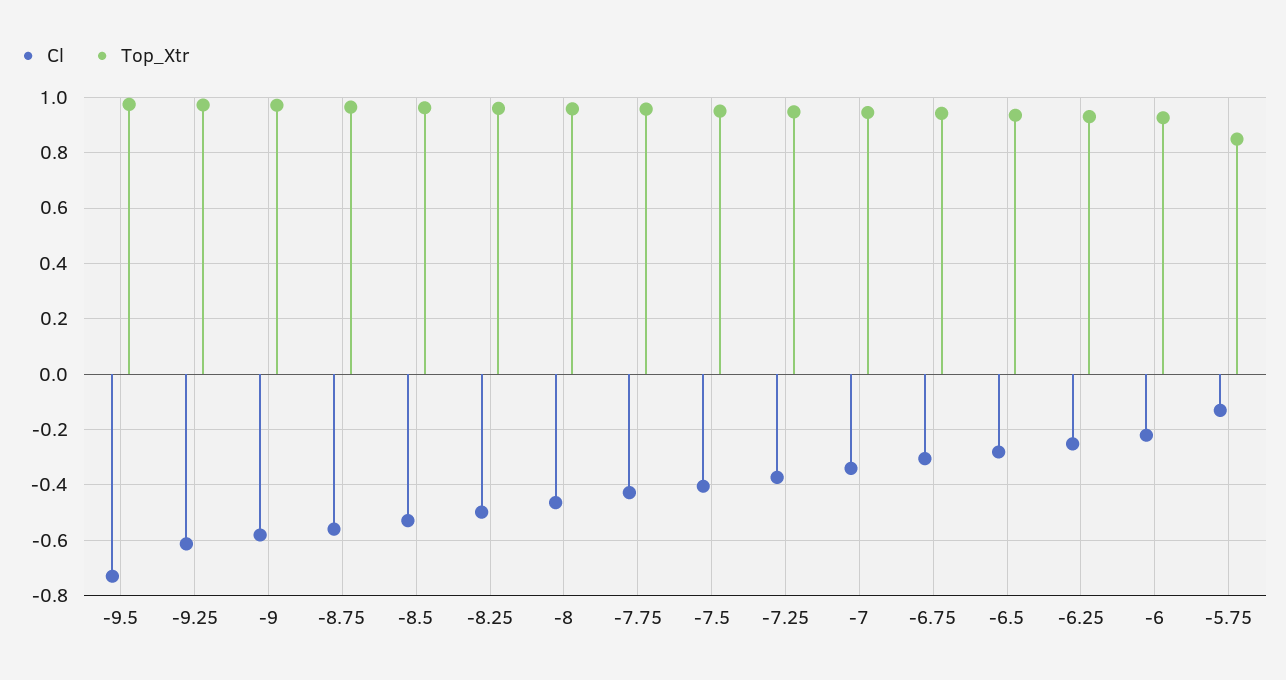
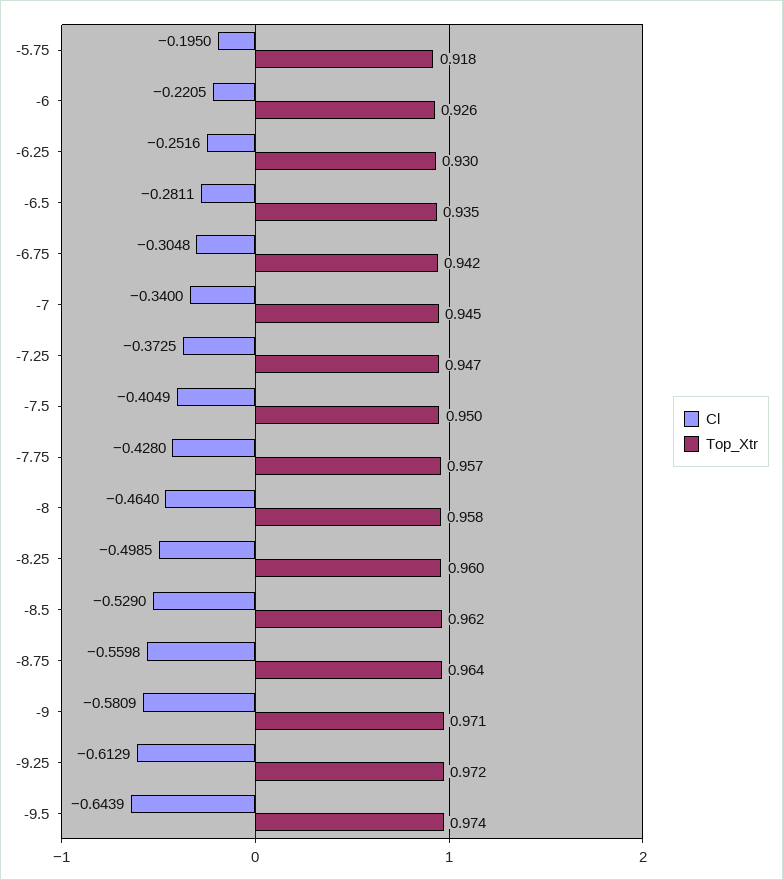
Cl, -9.5: -0.725 -> -0.6439
Cl, -5.75: -0.125 -> -0.195
Top_Xtr, -5.75: 0.85 -> 0.918

